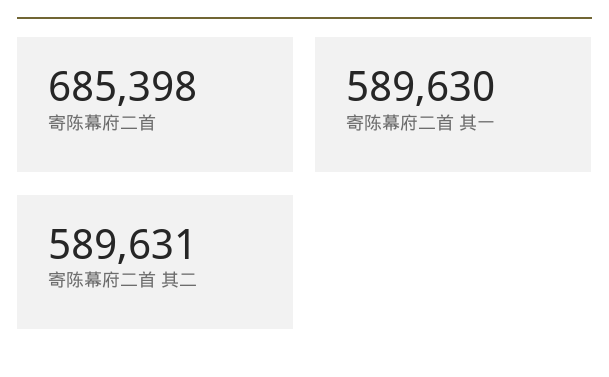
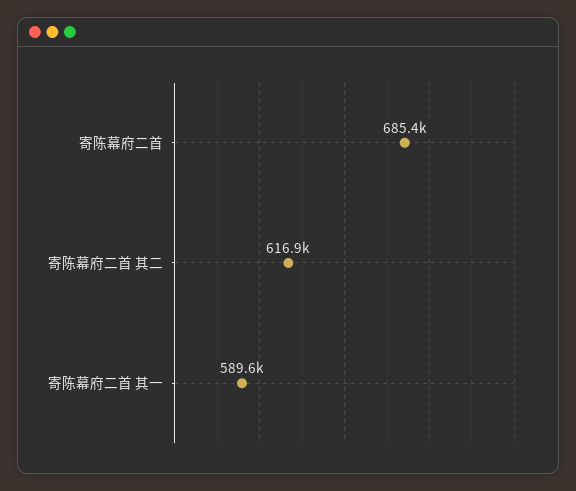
寄陈幕府二首 其二: 589631 -> 616900

